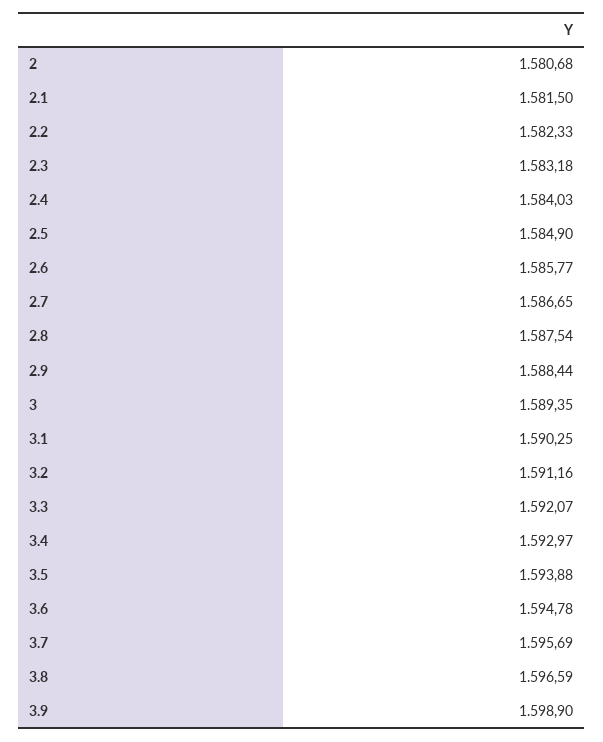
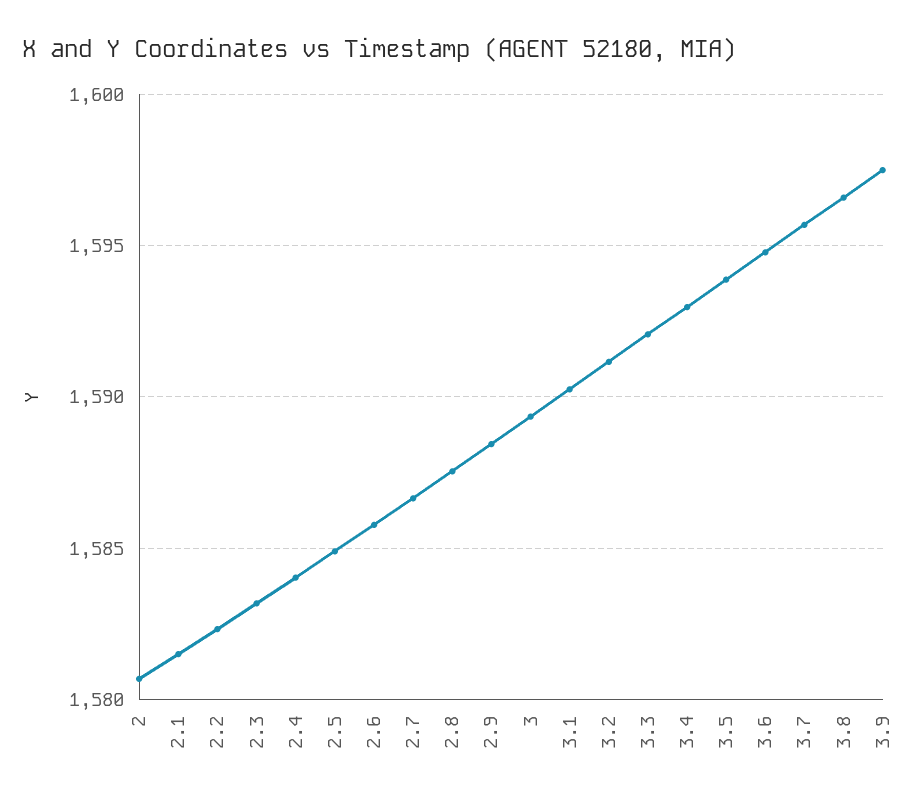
3.9: 1598.9 -> 1597.5

